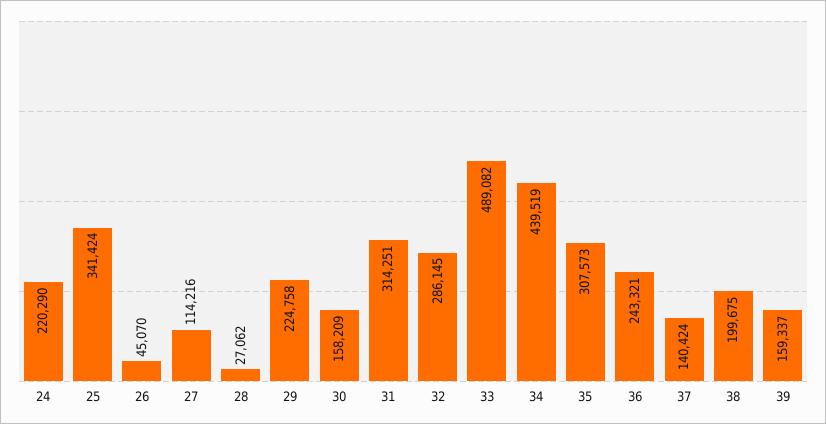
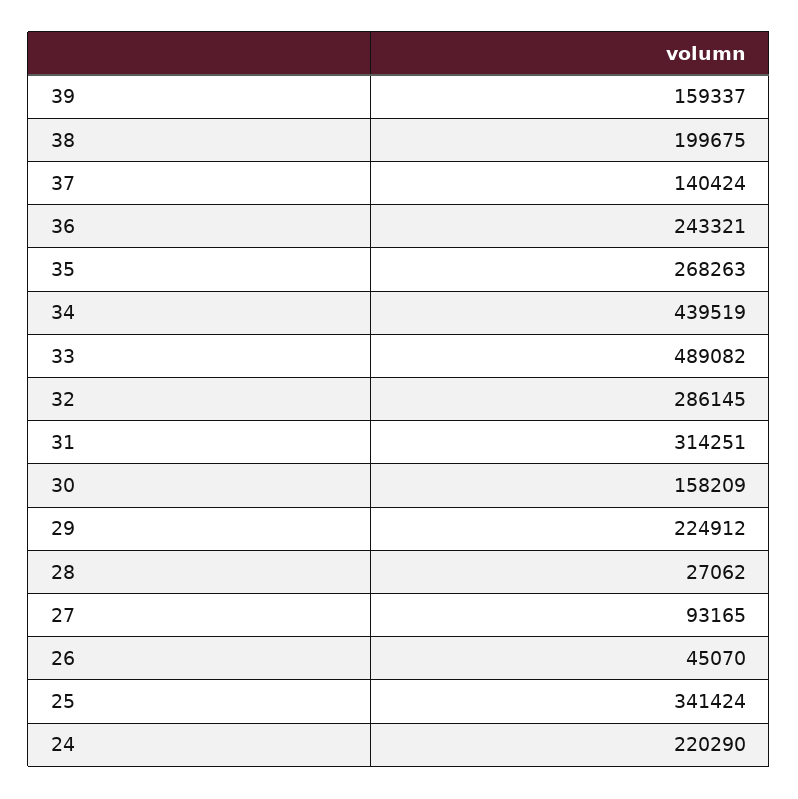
27: 114216 -> 93165
29: 224758 -> 224912
35: 307573 -> 268263

